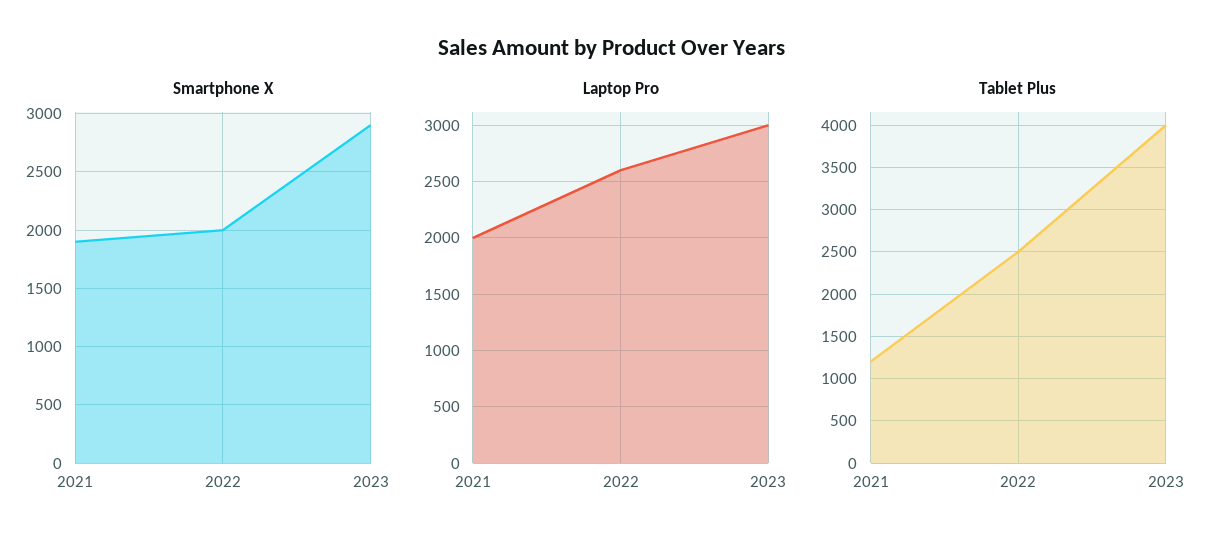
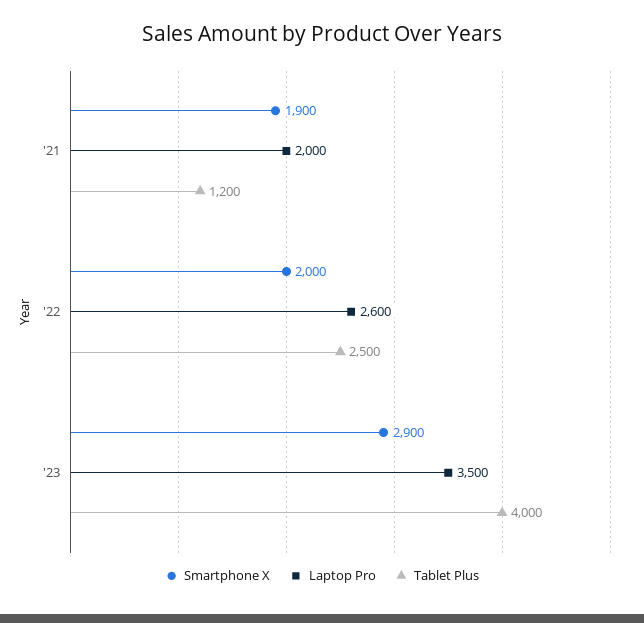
Laptop Pro, 2023: 3000 -> 3500

